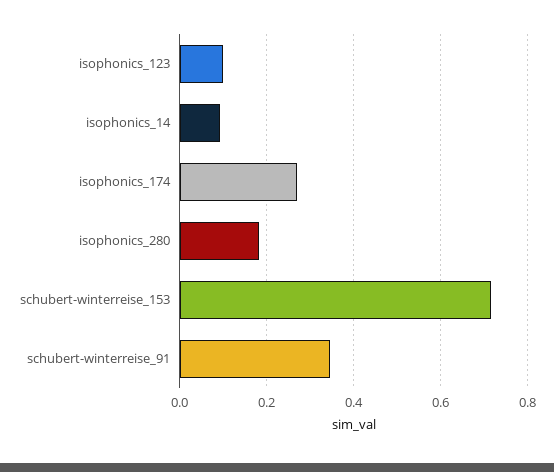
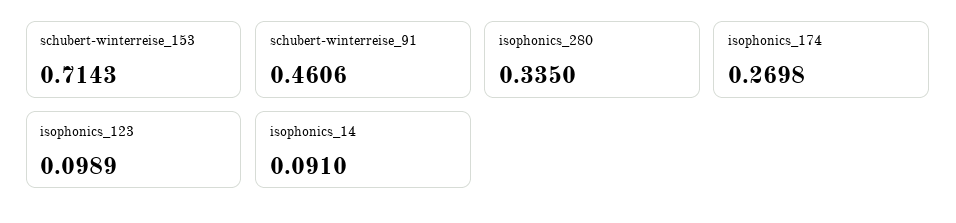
isophonics_280: 0.18 -> 0.335
schubert-winterreise_91: 0.34 -> 0.4606

